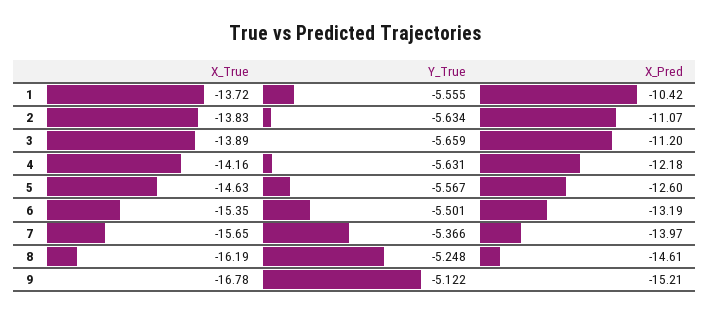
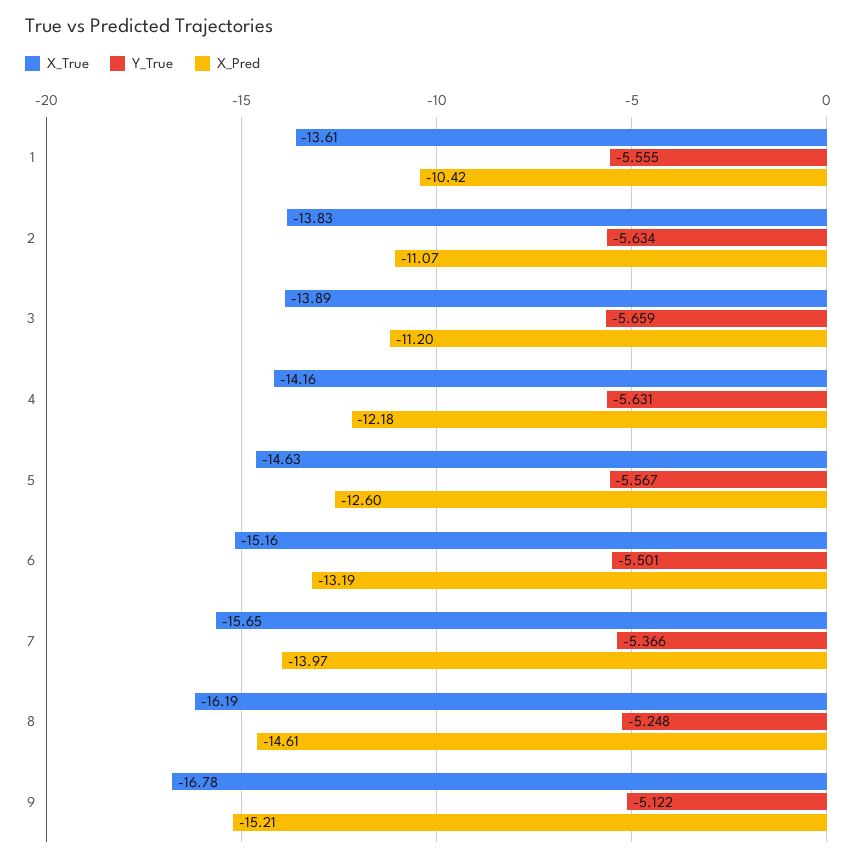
X_True, 1: -13.72 -> -13.61
X_True, 6: -15.35 -> -15.16

